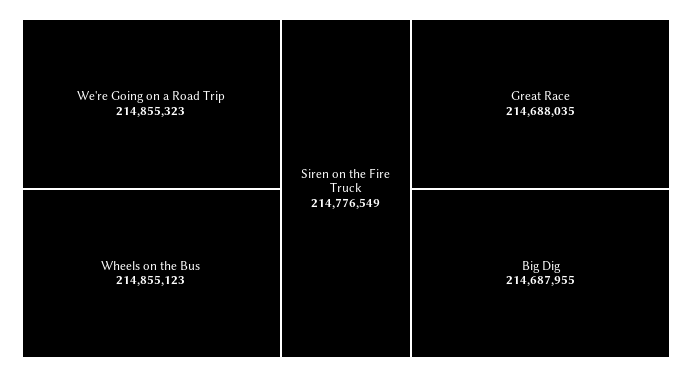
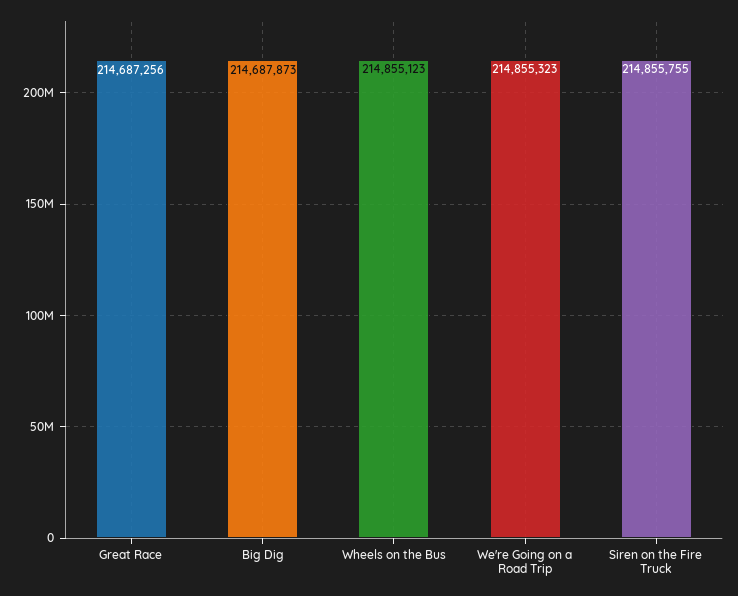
Siren on the Fire Truck: 214776549 -> 214855755
Great Race: 214688035 -> 214687256
Big Dig: 214687955 -> 214687873

